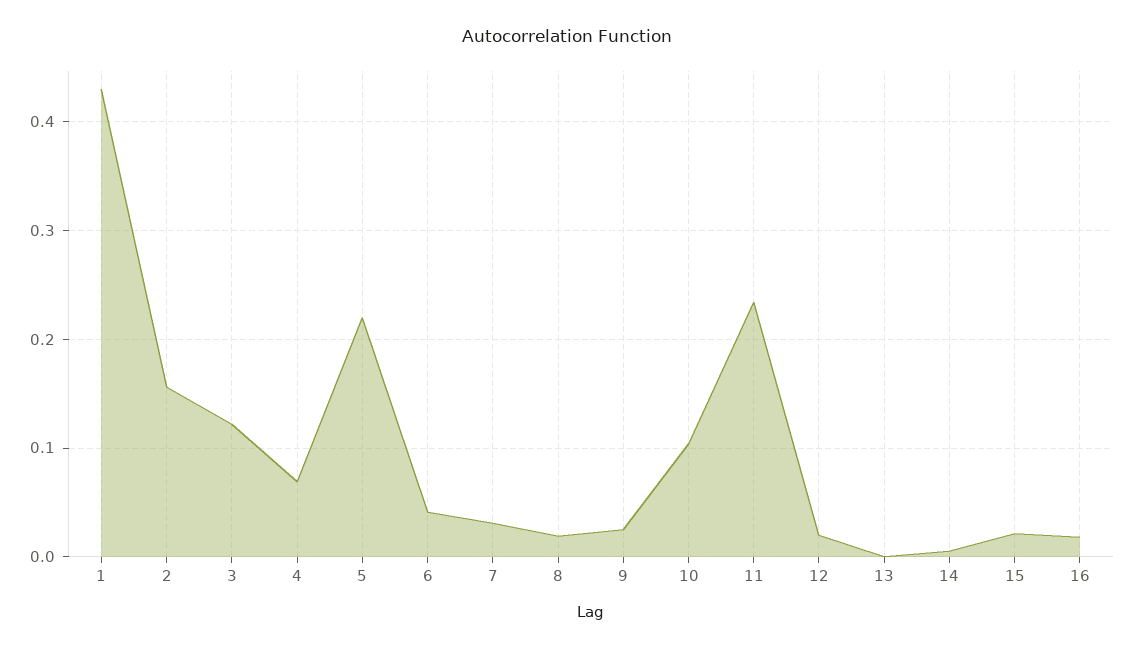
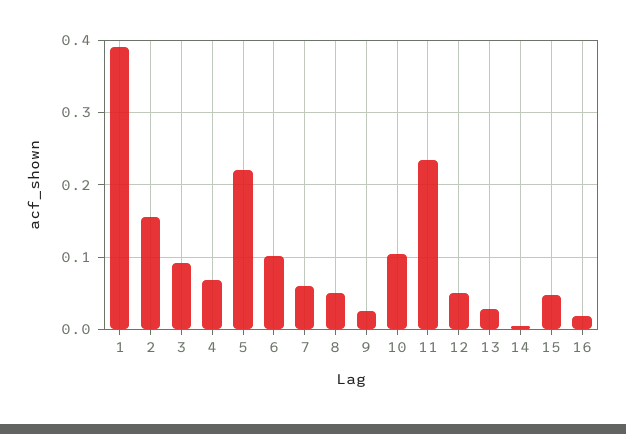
1: 0.43 -> 0.39
3: 0.12 -> 0.09
6: 0.04 -> 0.1
7: 0.03 -> 0.06
8: 0.02 -> 0.05
12: 0.02 -> 0.05
13: 0 -> 0.03
15: 0.02 -> 0.05

